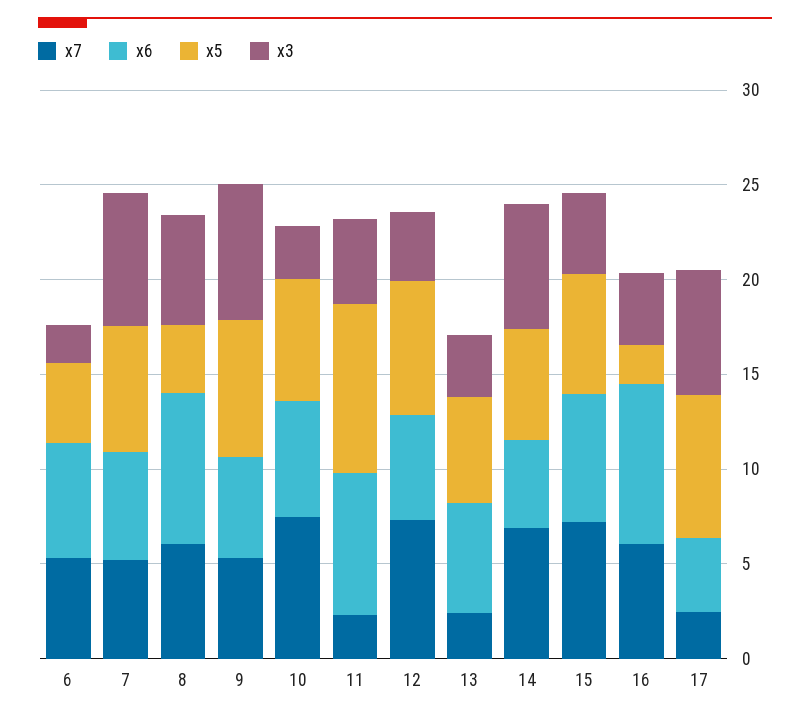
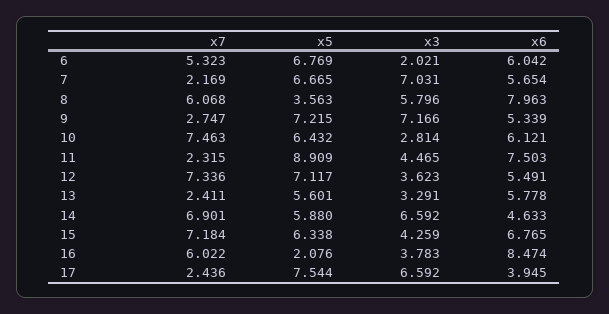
x5, 6: 4 -> 6.769
x7, 7: 5 -> 2.169
x7, 9: 5 -> 2.747

